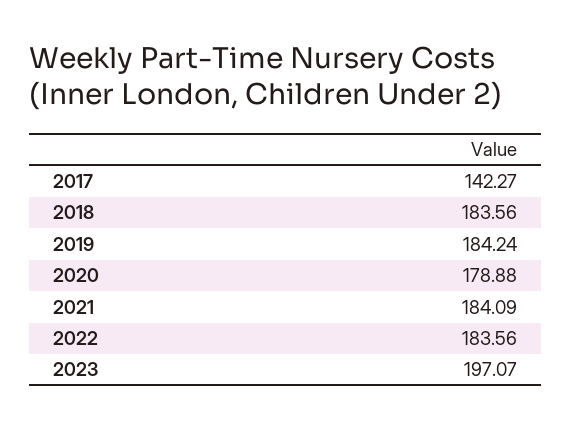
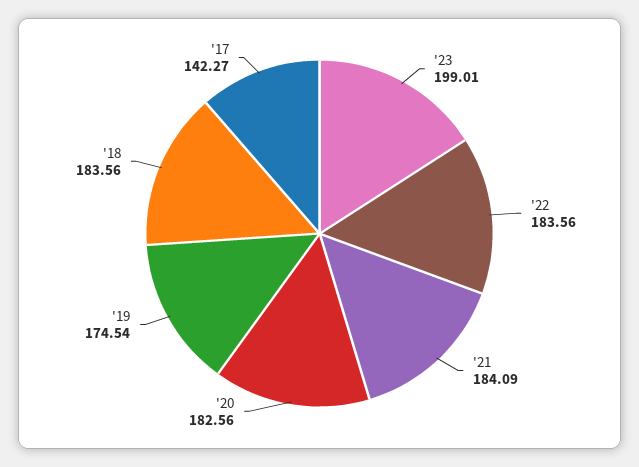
2019: 184.24 -> 174.54
2020: 178.88 -> 182.56
2023: 197.07 -> 199.01

